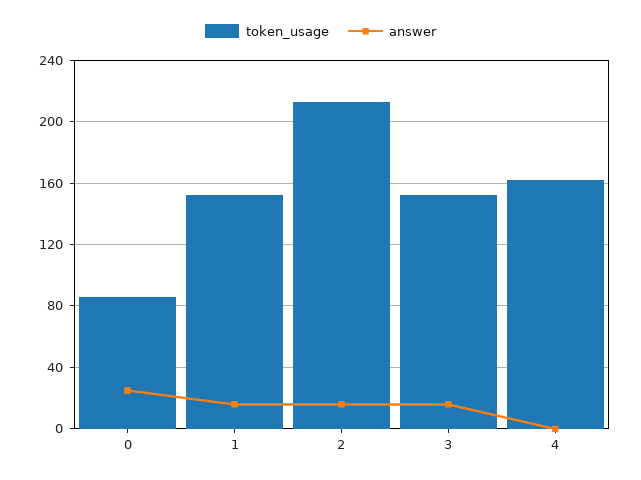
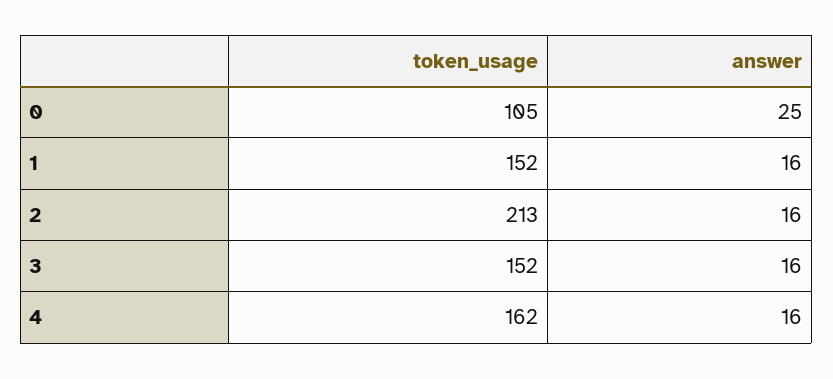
token_usage, 0: 85 -> 105
answer, 4: 0 -> 16

